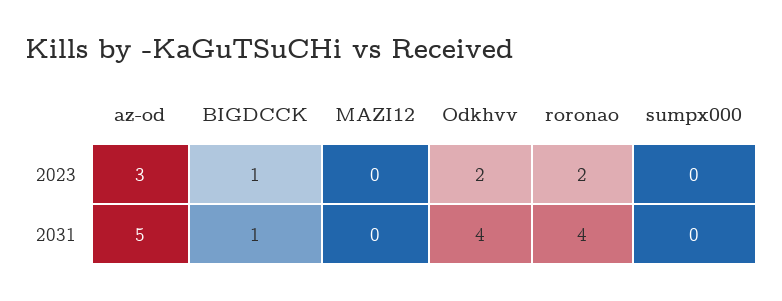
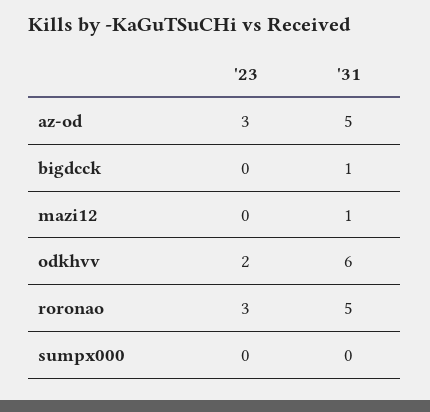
BIGDCCK, 2023: 1 -> 0
roronao, 2023: 2 -> 3
MAZI12, 2031: 0 -> 1
Odkhvv, 2031: 4 -> 6
roronao, 2031: 4 -> 5

